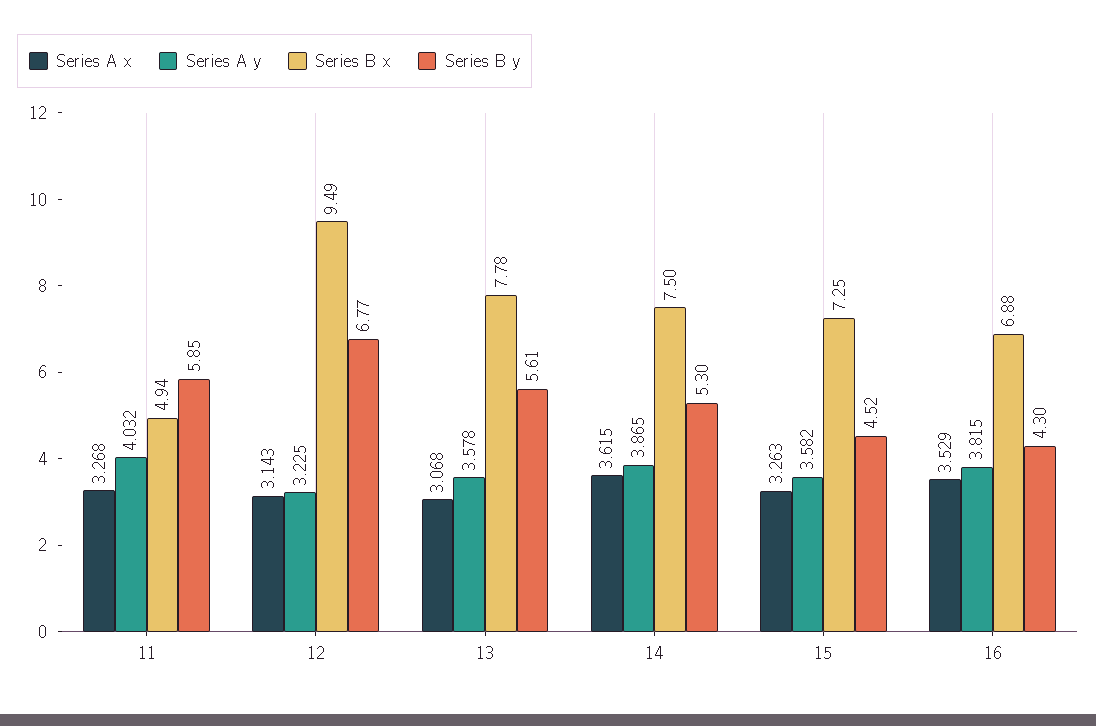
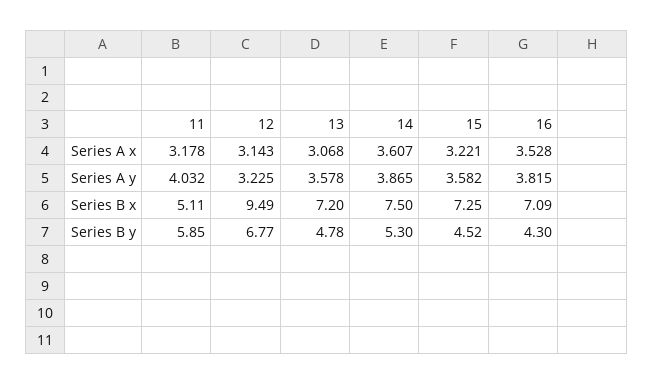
Series A x, 11: 3.268 -> 3.178
Series B x, 11: 4.94 -> 5.11
Series B x, 13: 7.78 -> 7.2
Series B y, 13: 5.61 -> 4.78
Series A x, 14: 3.615 -> 3.607
Series A x, 15: 3.263 -> 3.221
Series A x, 16: 3.529 -> 3.528
Series B x, 16: 6.88 -> 7.09

